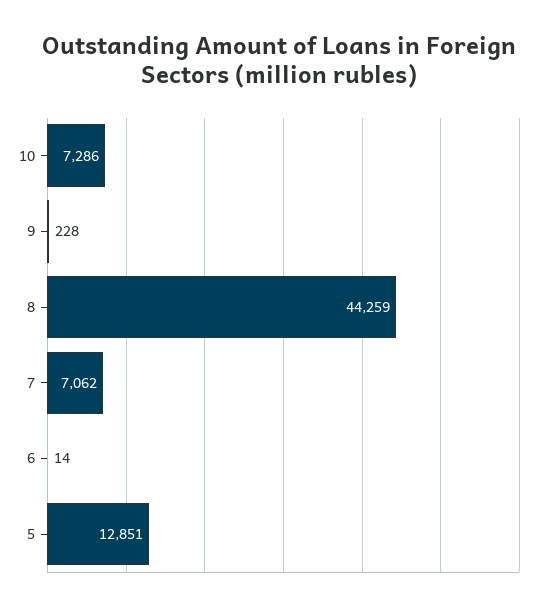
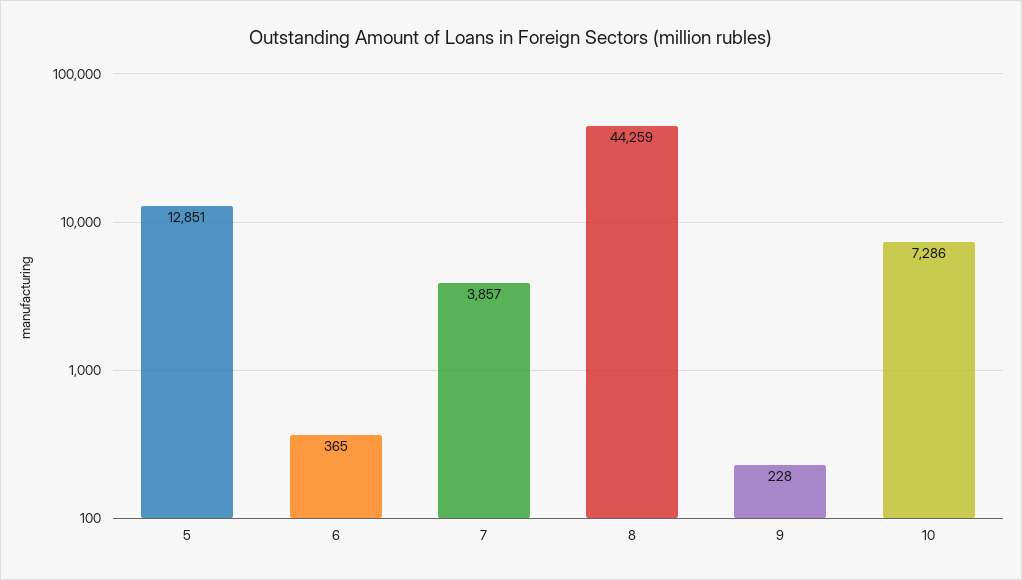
7: 7062 -> 3857
6: 14 -> 365

